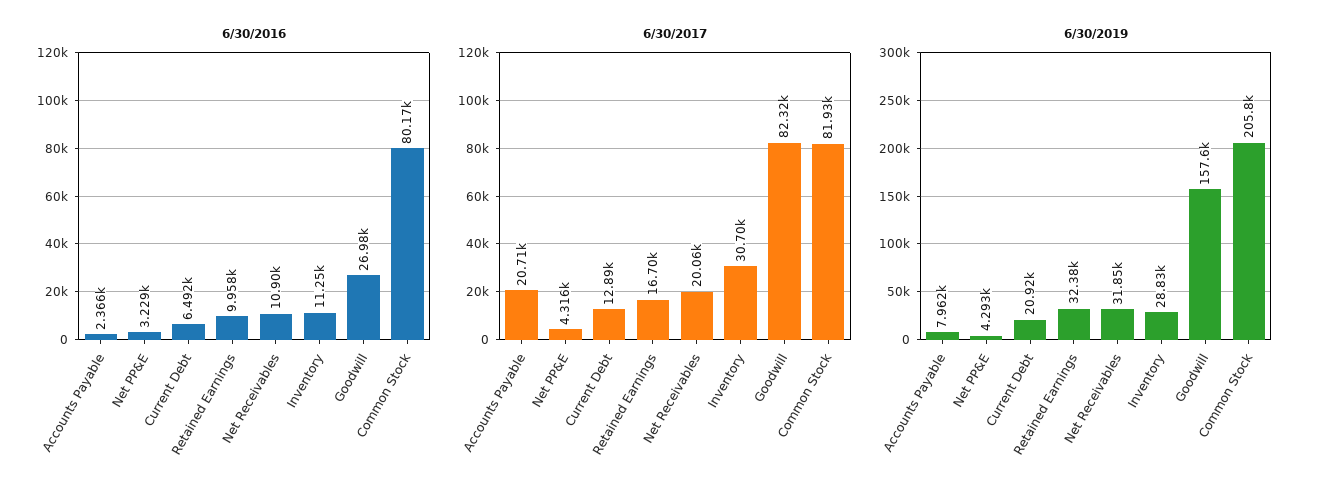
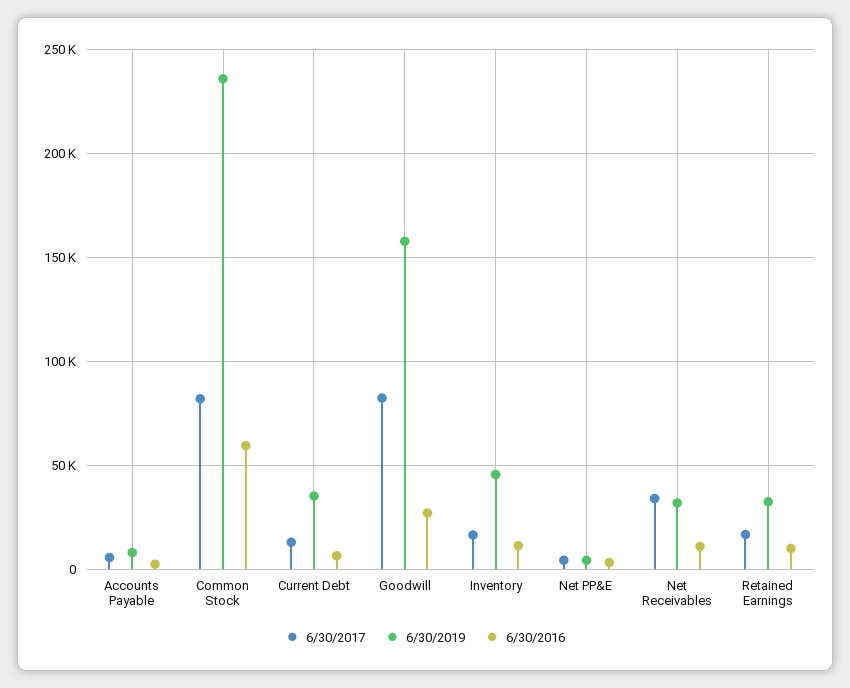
6/30/2016, Common Stock: 80170 -> 60000
6/30/2017, Accounts Payable: 20710 -> 5000
6/30/2017, Net Receivables: 20060 -> 35000
6/30/2017, Inventory: 30700 -> 15000
6/30/2019, Current Debt: 20920 -> 35000
6/30/2019, Inventory: 28830 -> 45000
6/30/2019, Common Stock: 205800 -> 235000

